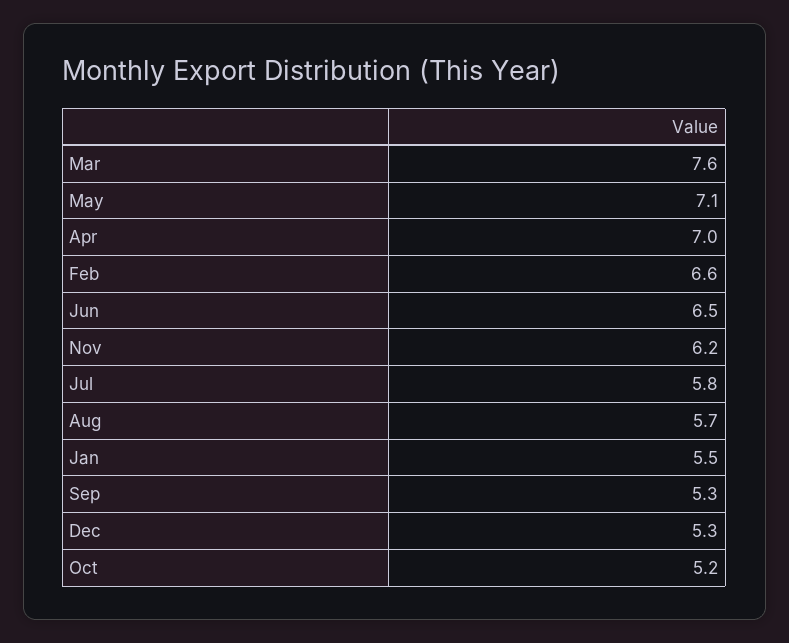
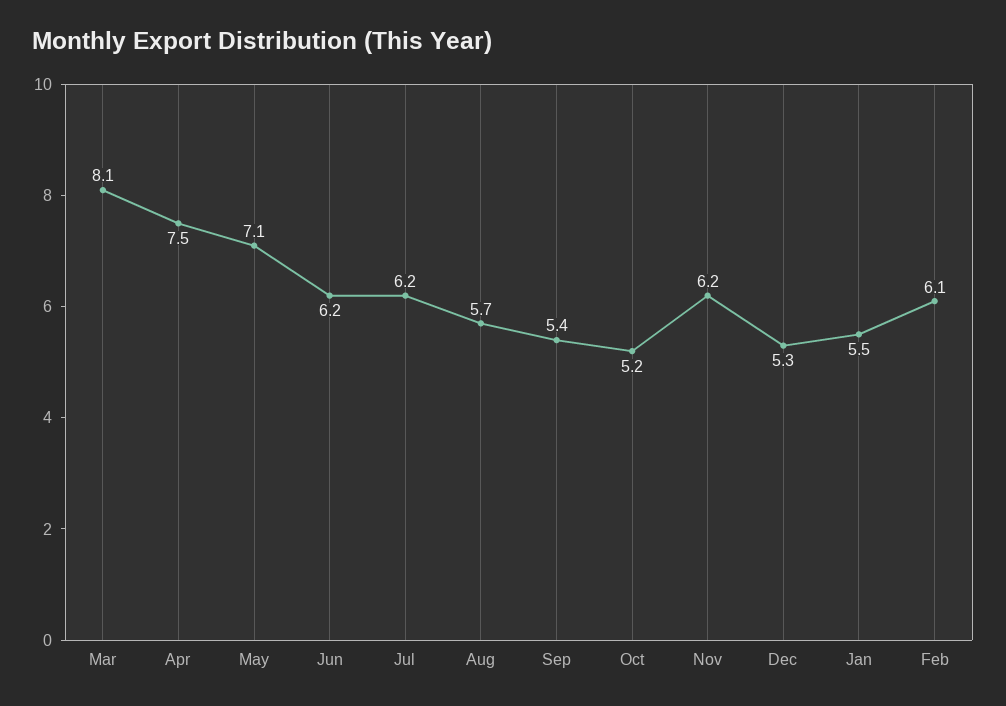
Mar: 7.6 -> 8.1
Apr: 7 -> 7.5
Feb: 6.6 -> 6.1
Jun: 6.5 -> 6.2
Jul: 5.8 -> 6.2
Sep: 5.3 -> 5.4

